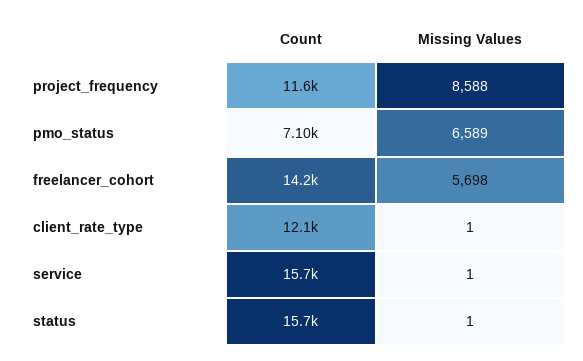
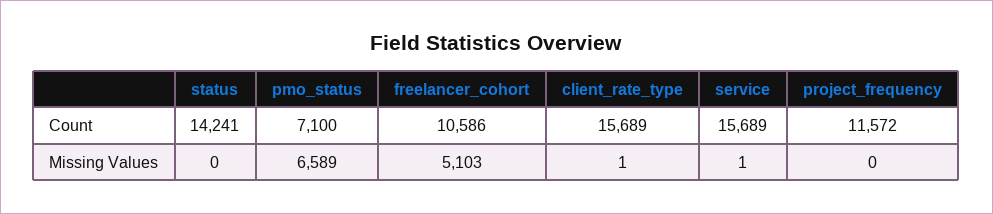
Missing Values, project_frequency: 8588 -> 0
Count, freelancer_cohort: 14200 -> 10586
Missing Values, freelancer_cohort: 5698 -> 5103
Count, client_rate_type: 12100 -> 15689
Count, status: 15700 -> 14241
Missing Values, status: 1 -> 0

